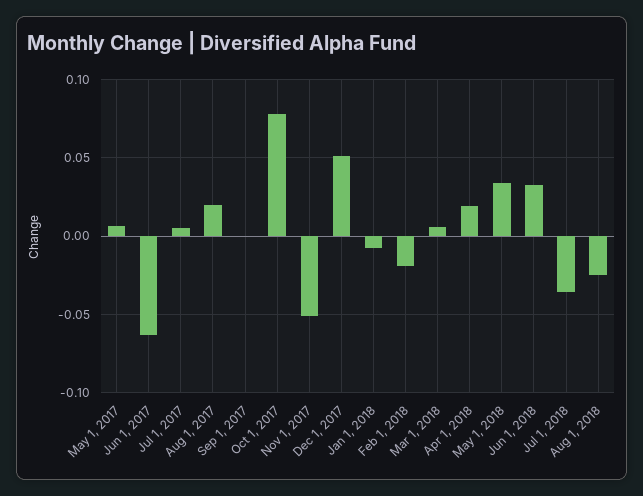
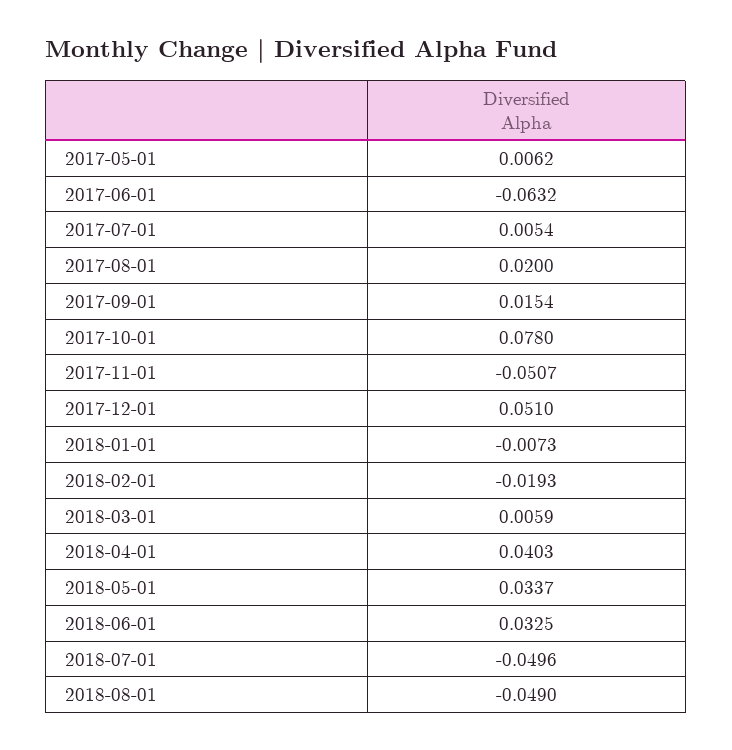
Sep 1, 2017: 0 -> 0.0154
Apr 1, 2018: 0.02 -> 0.0403
Jul 1, 2018: -0.035 -> -0.0496
Aug 1, 2018: -0.025 -> -0.049

